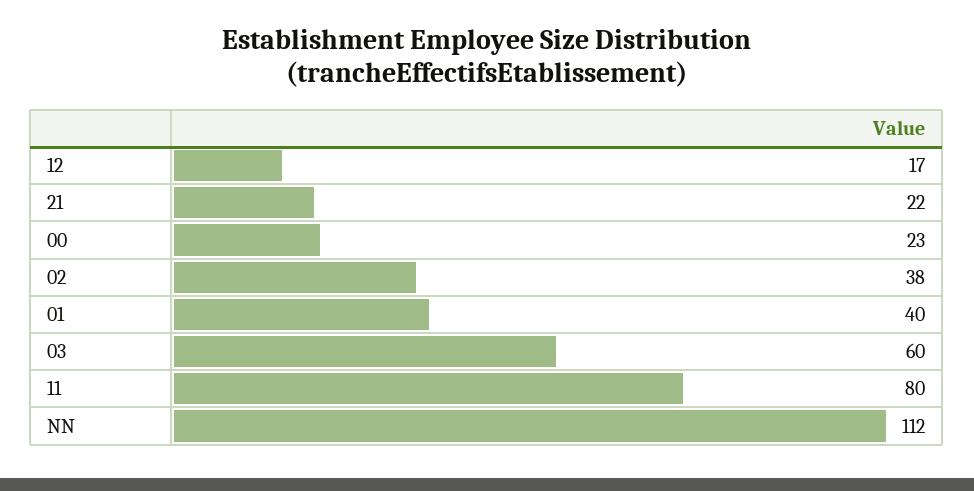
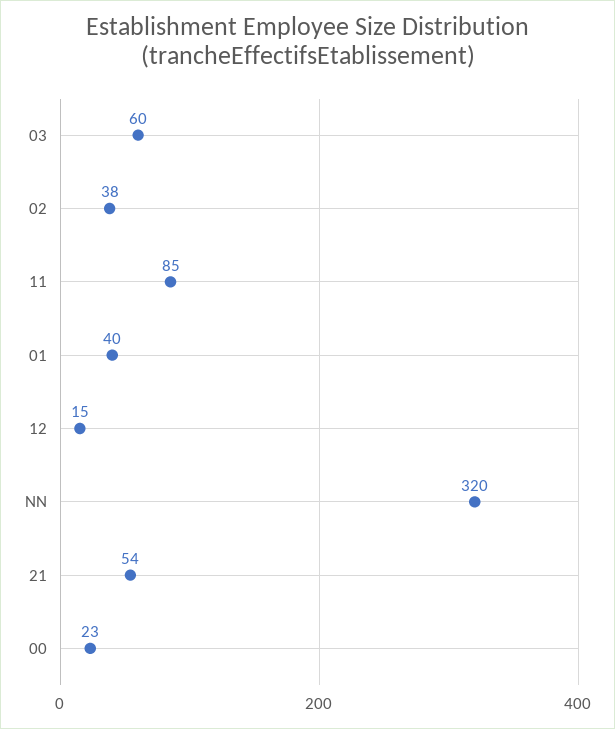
12: 17 -> 15
21: 22 -> 54
11: 80 -> 85
NN: 112 -> 320

